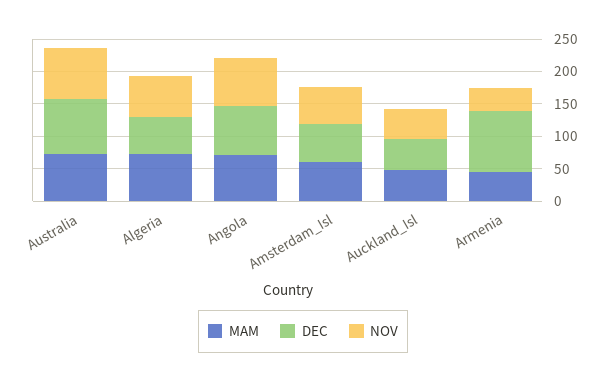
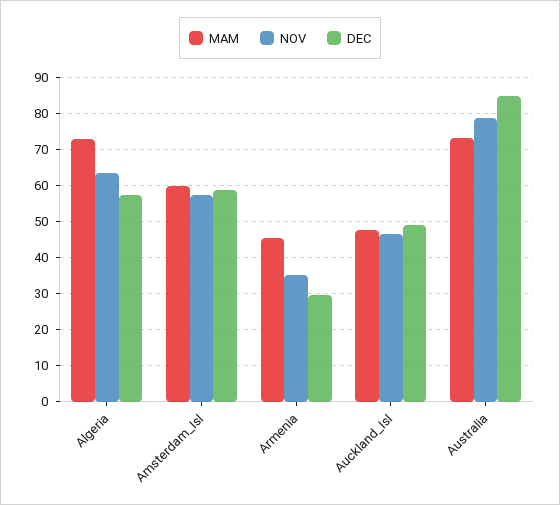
MAM, Angola: 75 -> none
DEC, Angola: 75 -> none
NOV, Angola: 75 -> none
DEC, Armenia: 100 -> 30

